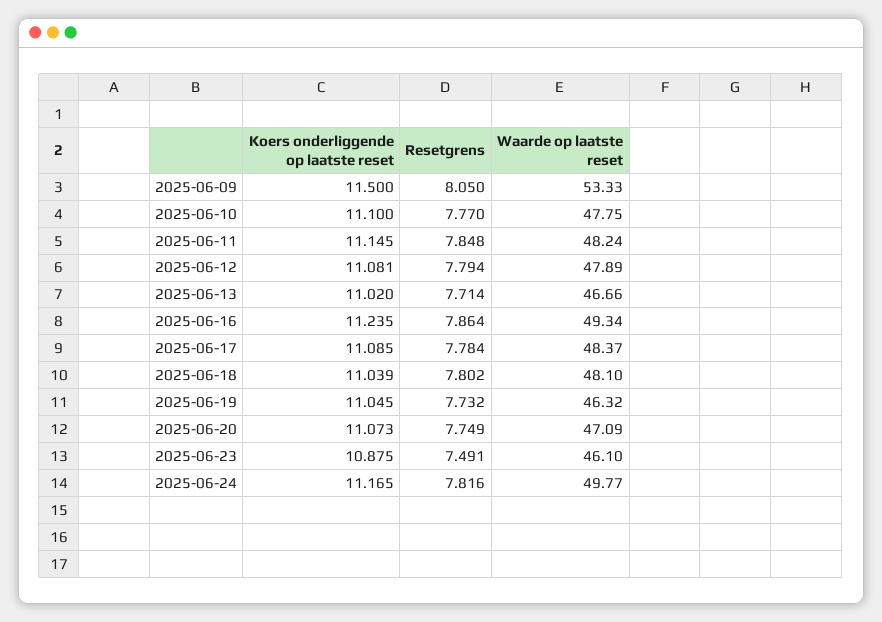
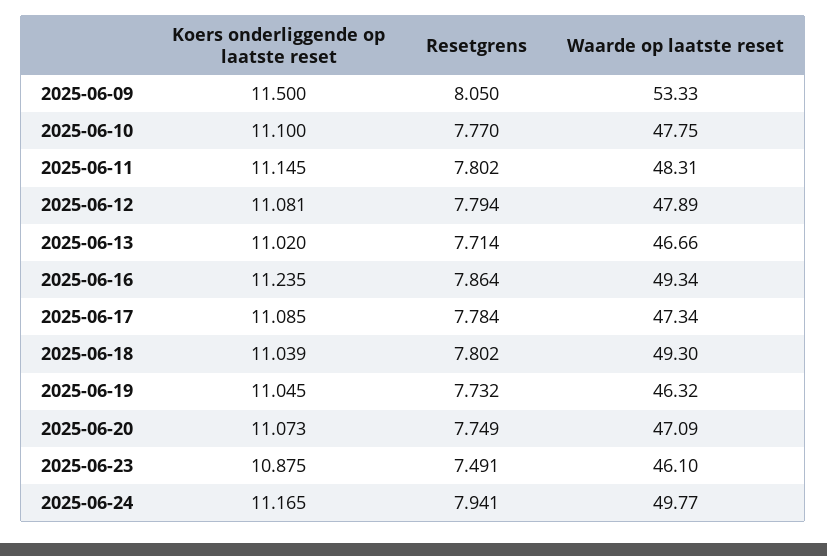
Resetgrens, 2025-06-11: 7.848 -> 7.802
Waarde op laatste reset, 2025-06-11: 48.24 -> 48.31
Waarde op laatste reset, 2025-06-17: 48.37 -> 47.34
Waarde op laatste reset, 2025-06-18: 48.1 -> 49.3
Resetgrens, 2025-06-24: 7.816 -> 7.941

